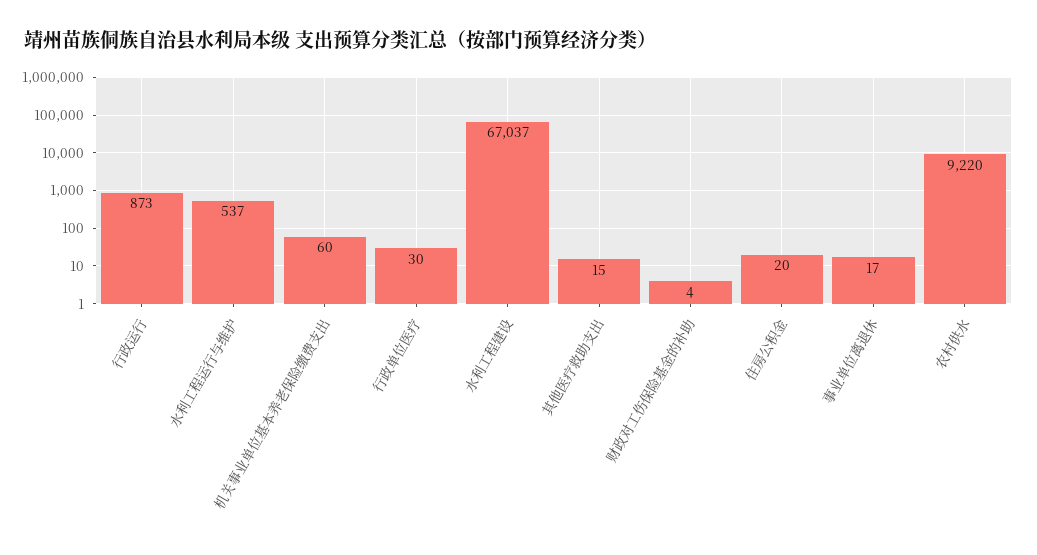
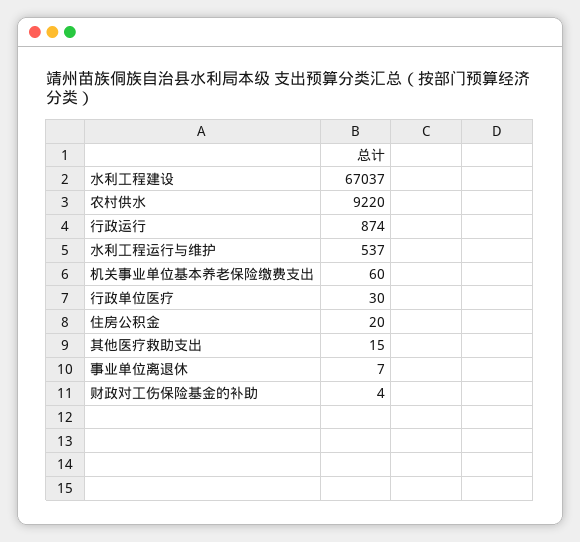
行政运行: 873 -> 874
事业单位离退休: 17 -> 7

